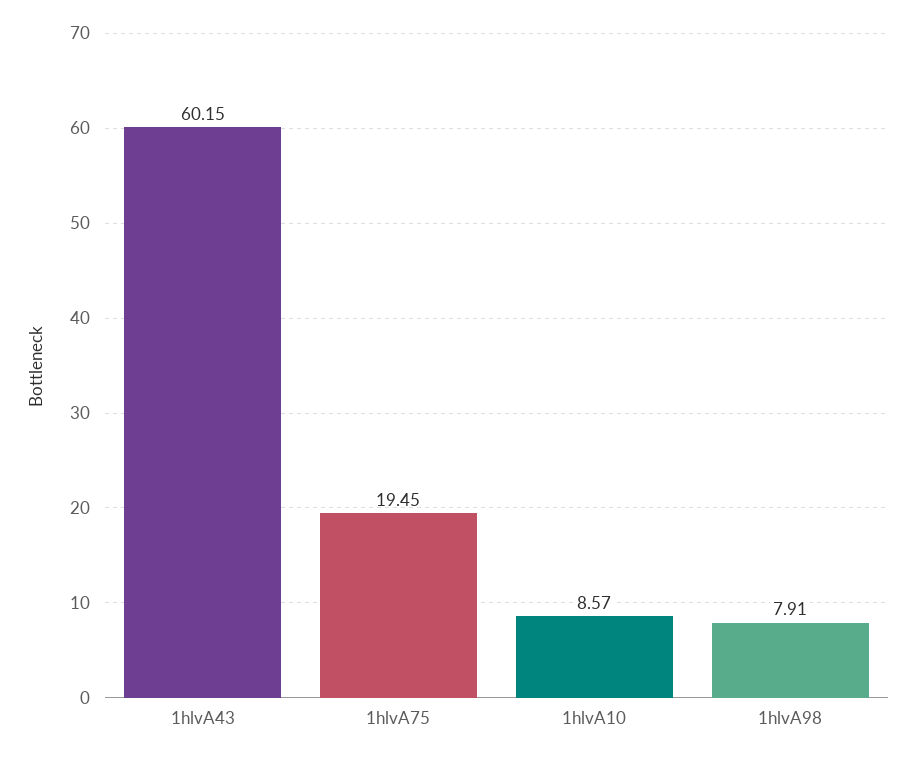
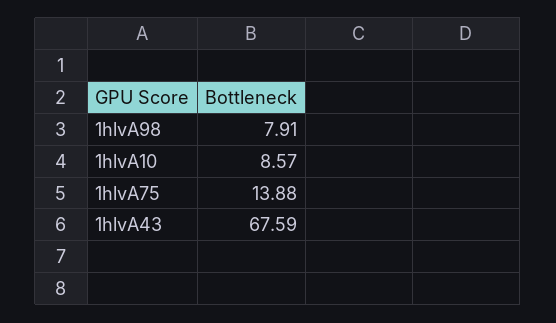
1hlvA43: 60.15 -> 67.59
1hlvA75: 19.45 -> 13.88

